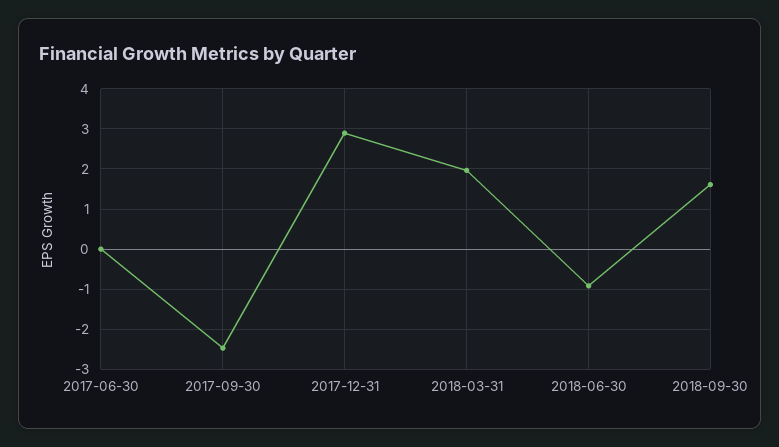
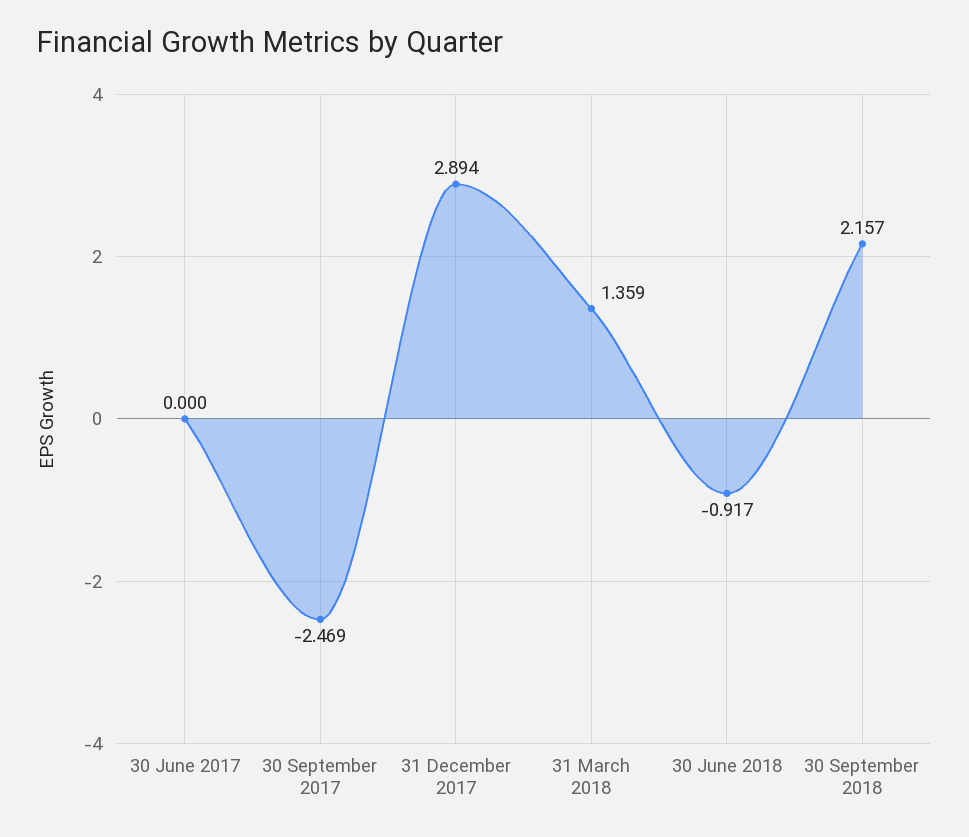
2018-03-31: 2 -> 1.359
2018-09-30: 1.6 -> 2.157

